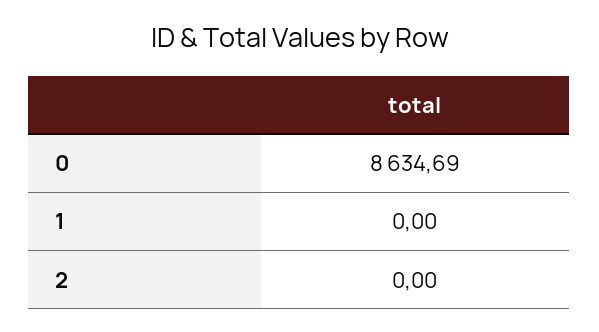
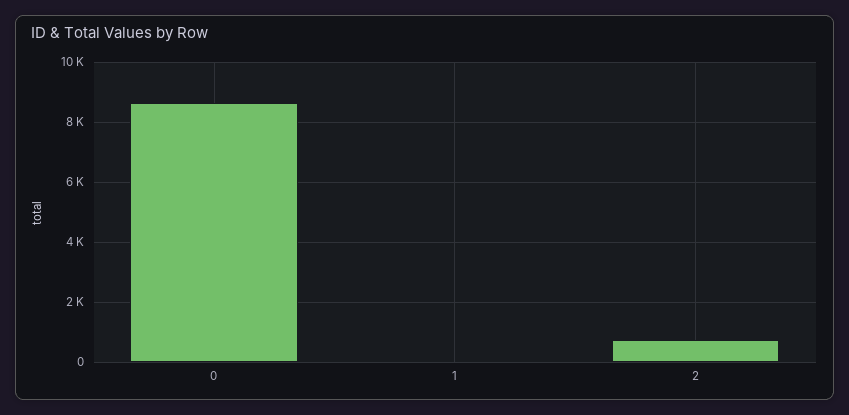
2: 0 -> 750

